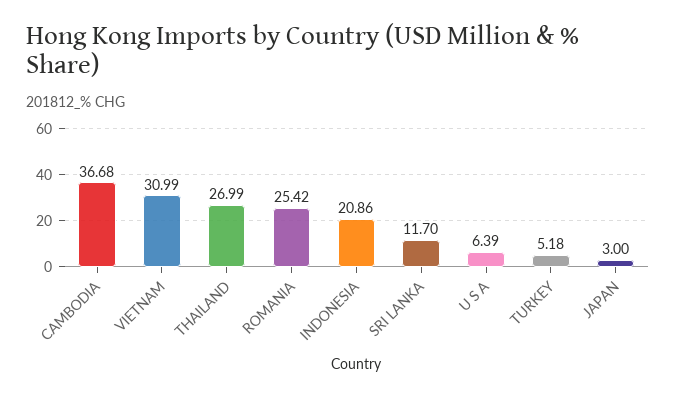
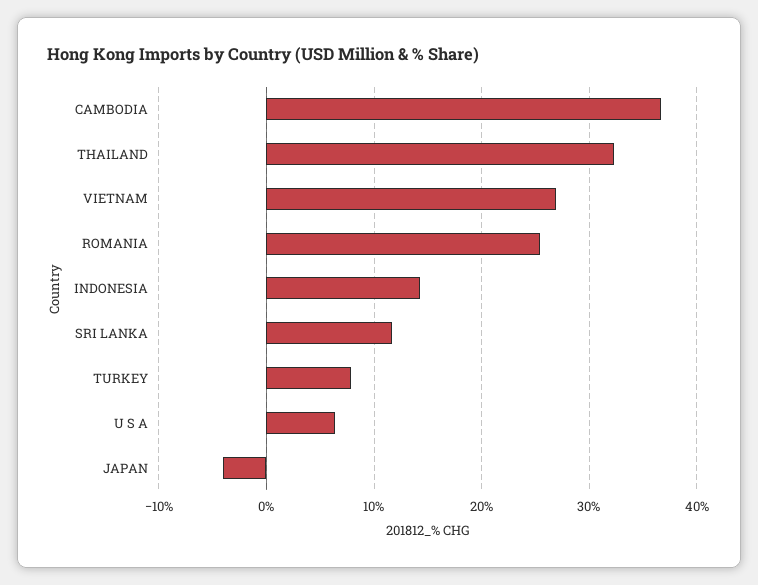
VIETNAM: 30.99 -> 27
THAILAND: 26.99 -> 32
INDONESIA: 20.86 -> 14
TURKEY: 5.18 -> 8
JAPAN: 3 -> -4

